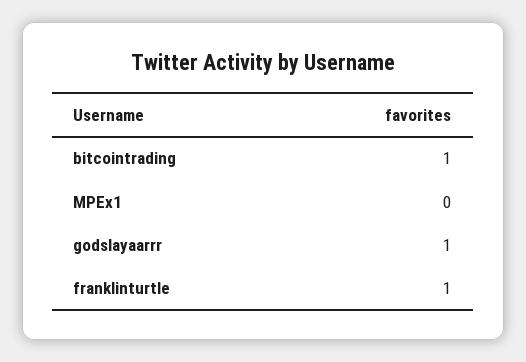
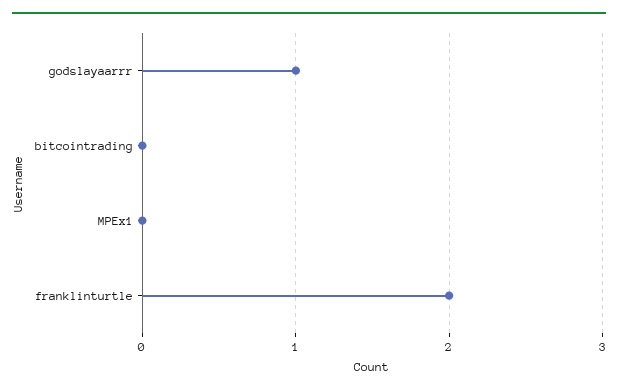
bitcointrading: 1 -> 0
franklinturtle: 1 -> 2

